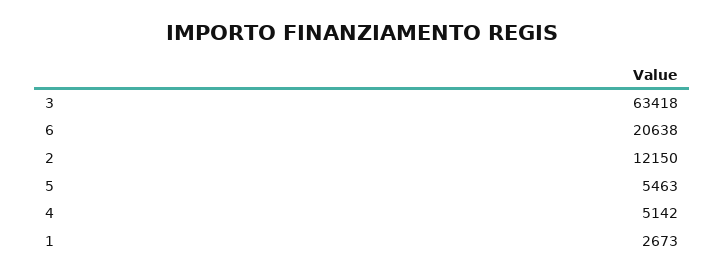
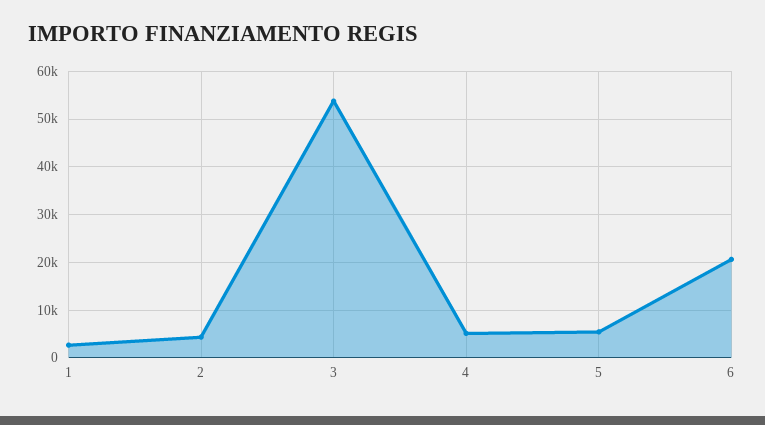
3: 63418 -> 54000
2: 12150 -> 4000

